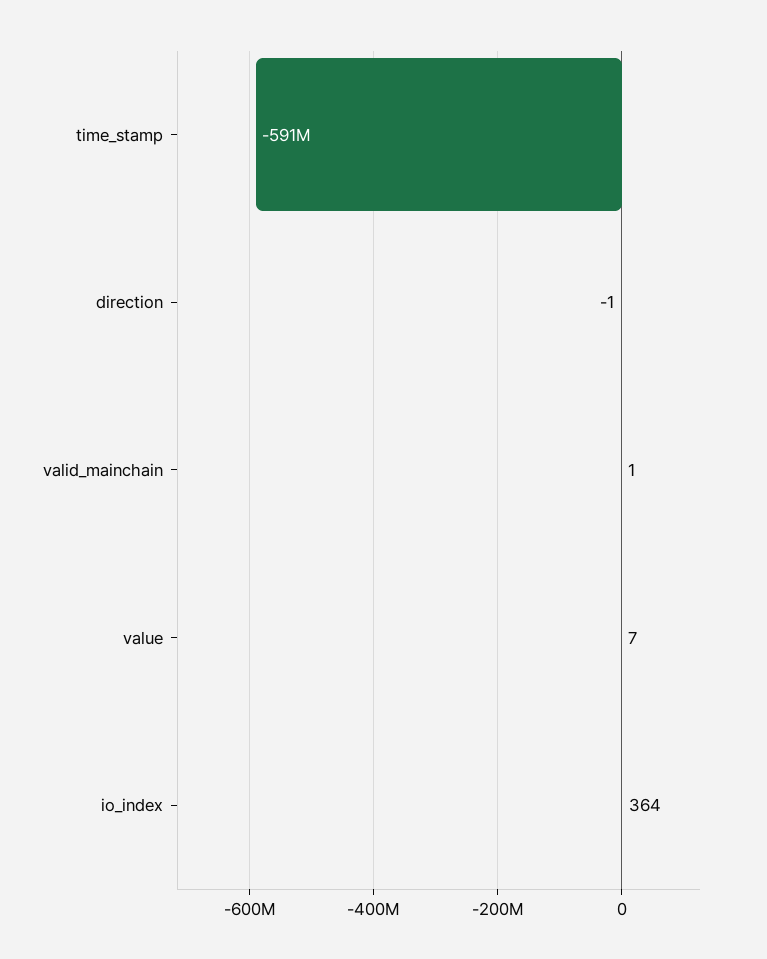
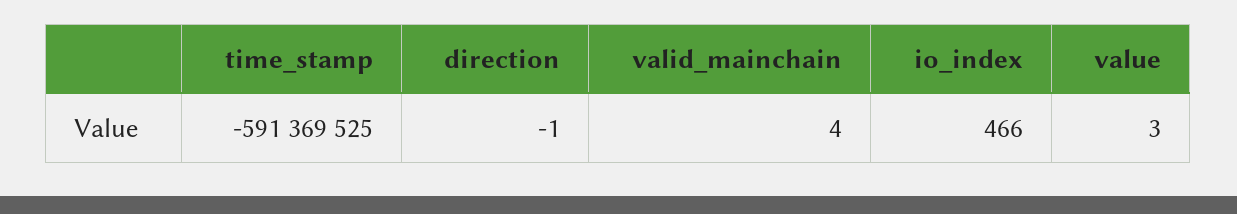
valid_mainchain: 1 -> 4
value: 7 -> 3
io_index: 364 -> 466

